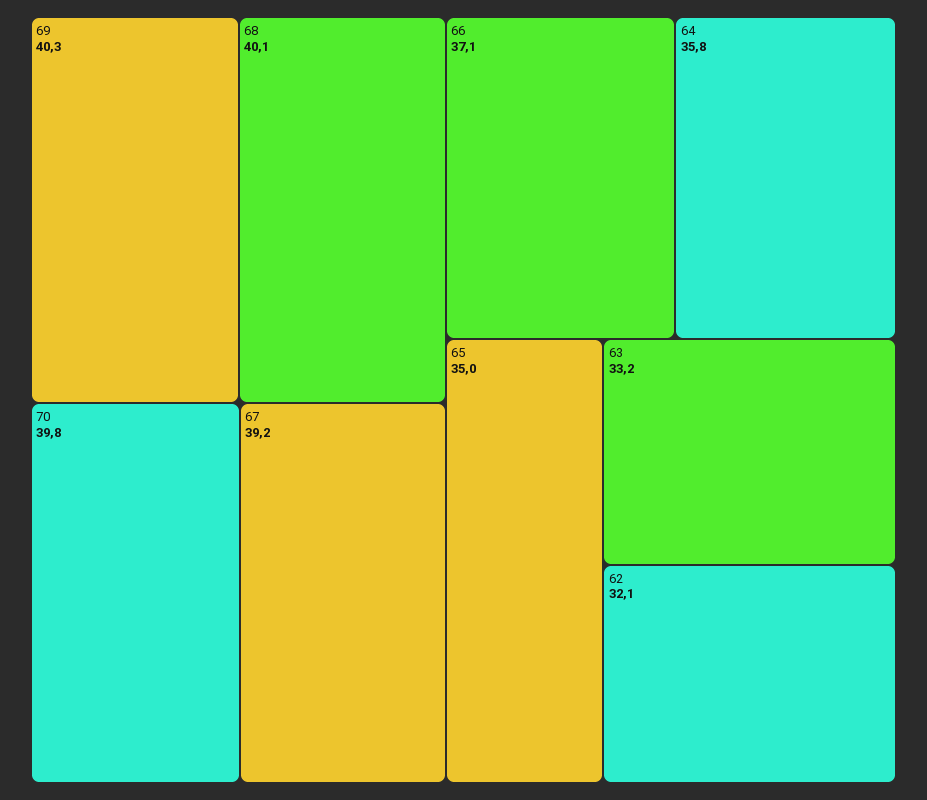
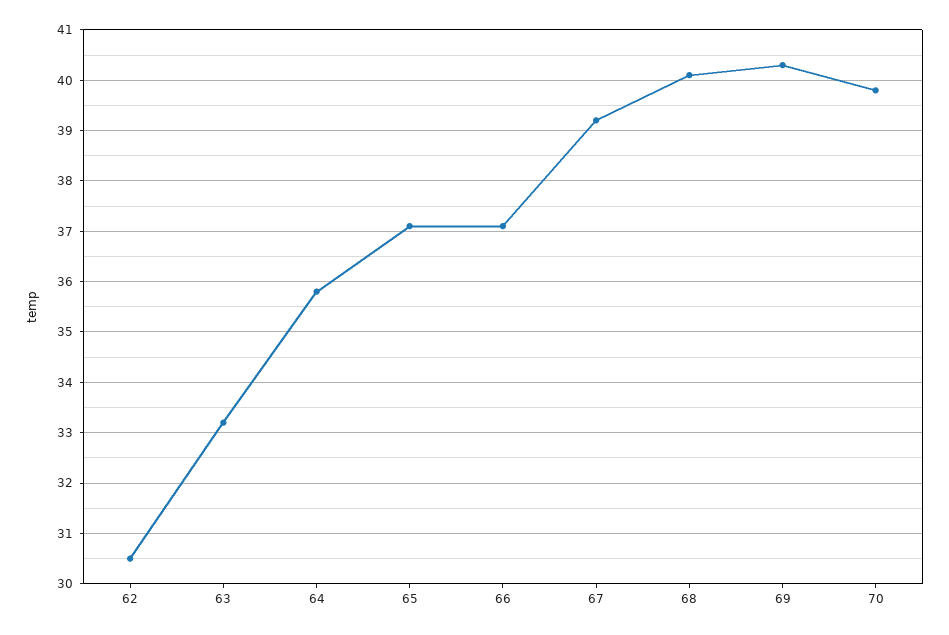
65: 35 -> 37
62: 32.1 -> 30.5

